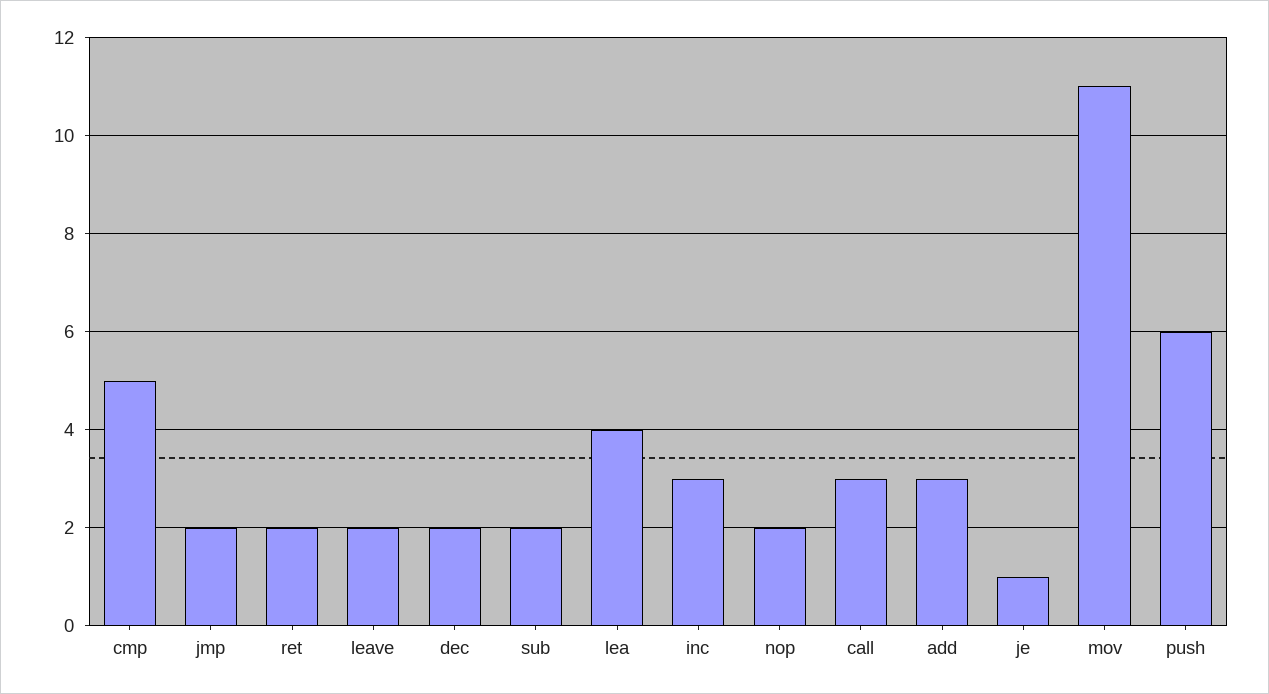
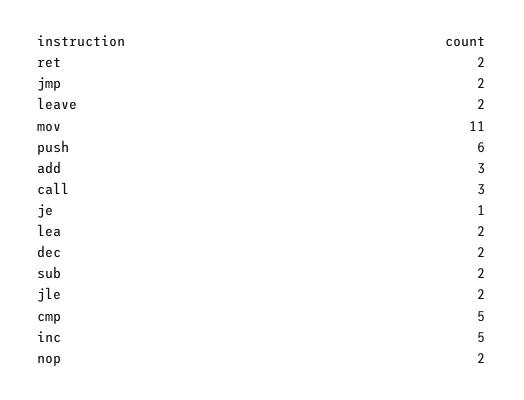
lea: 4 -> 2
inc: 3 -> 5
jle: none -> 2

